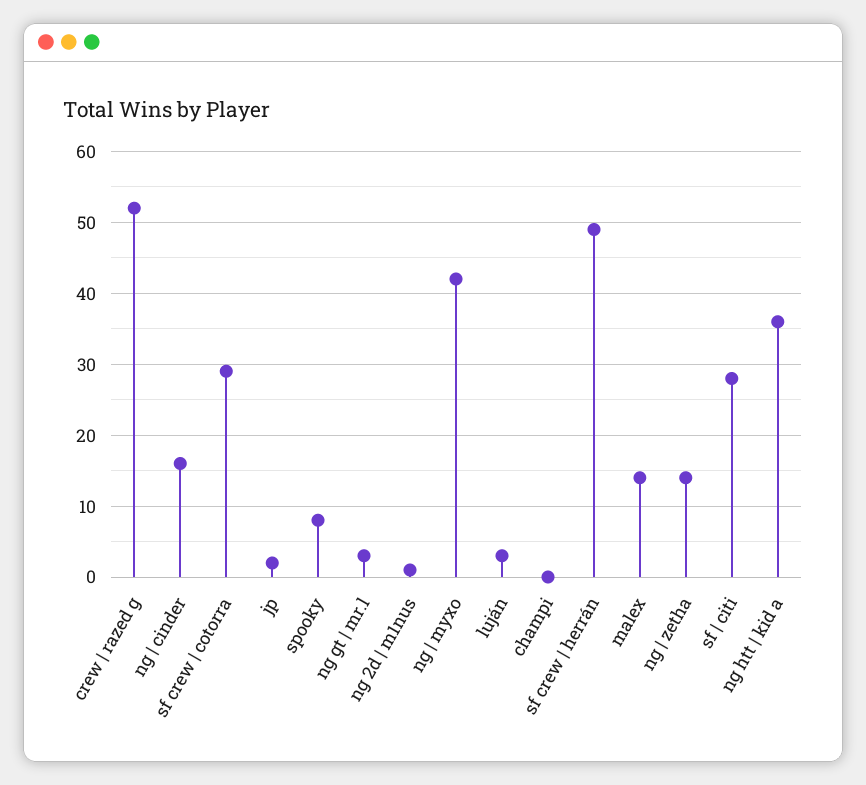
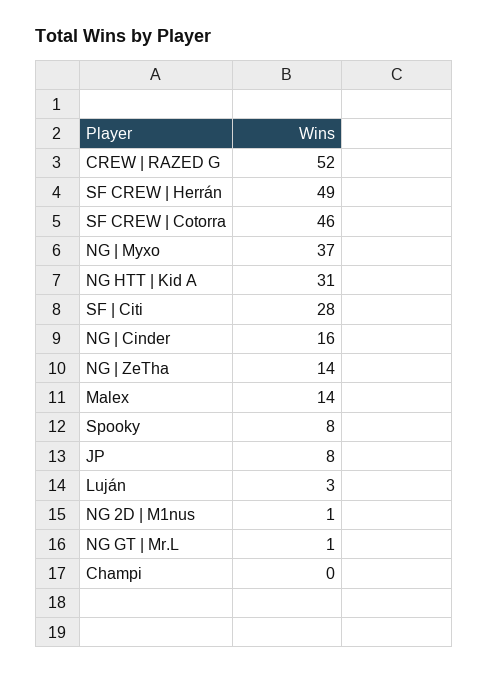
sf crew | cotorra: 29 -> 46
jp: 2 -> 8
ng gt | mr.l: 3 -> 1
ng | myxo: 42 -> 37
ng htt | kid a: 36 -> 31

